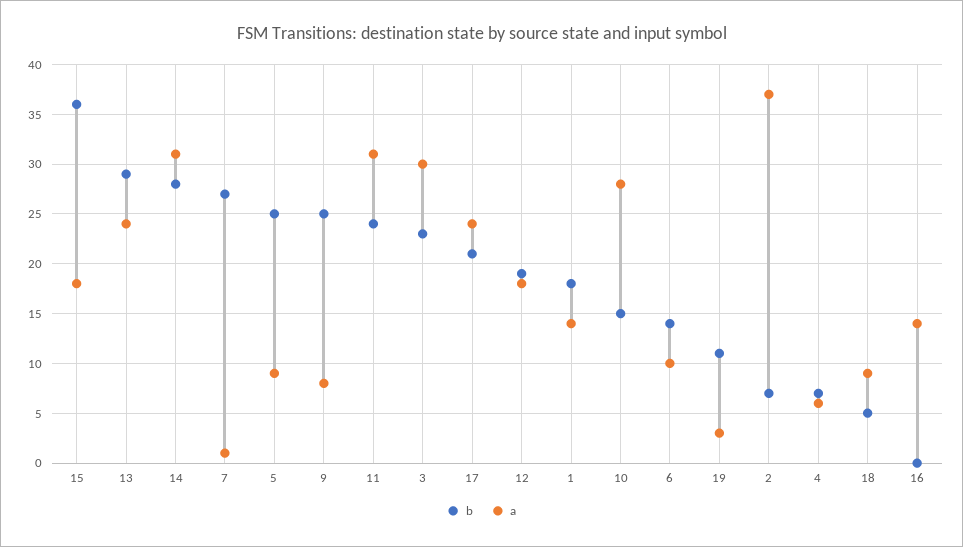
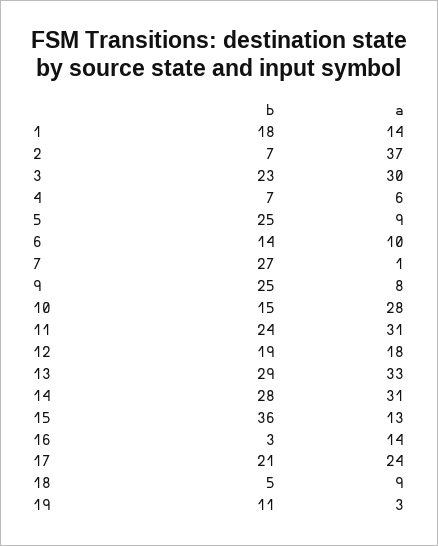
a, 15: 18 -> 13
a, 13: 24 -> 33
b, 16: 0 -> 3

